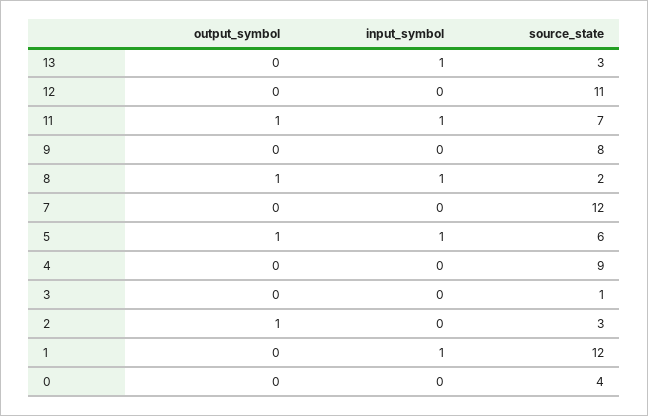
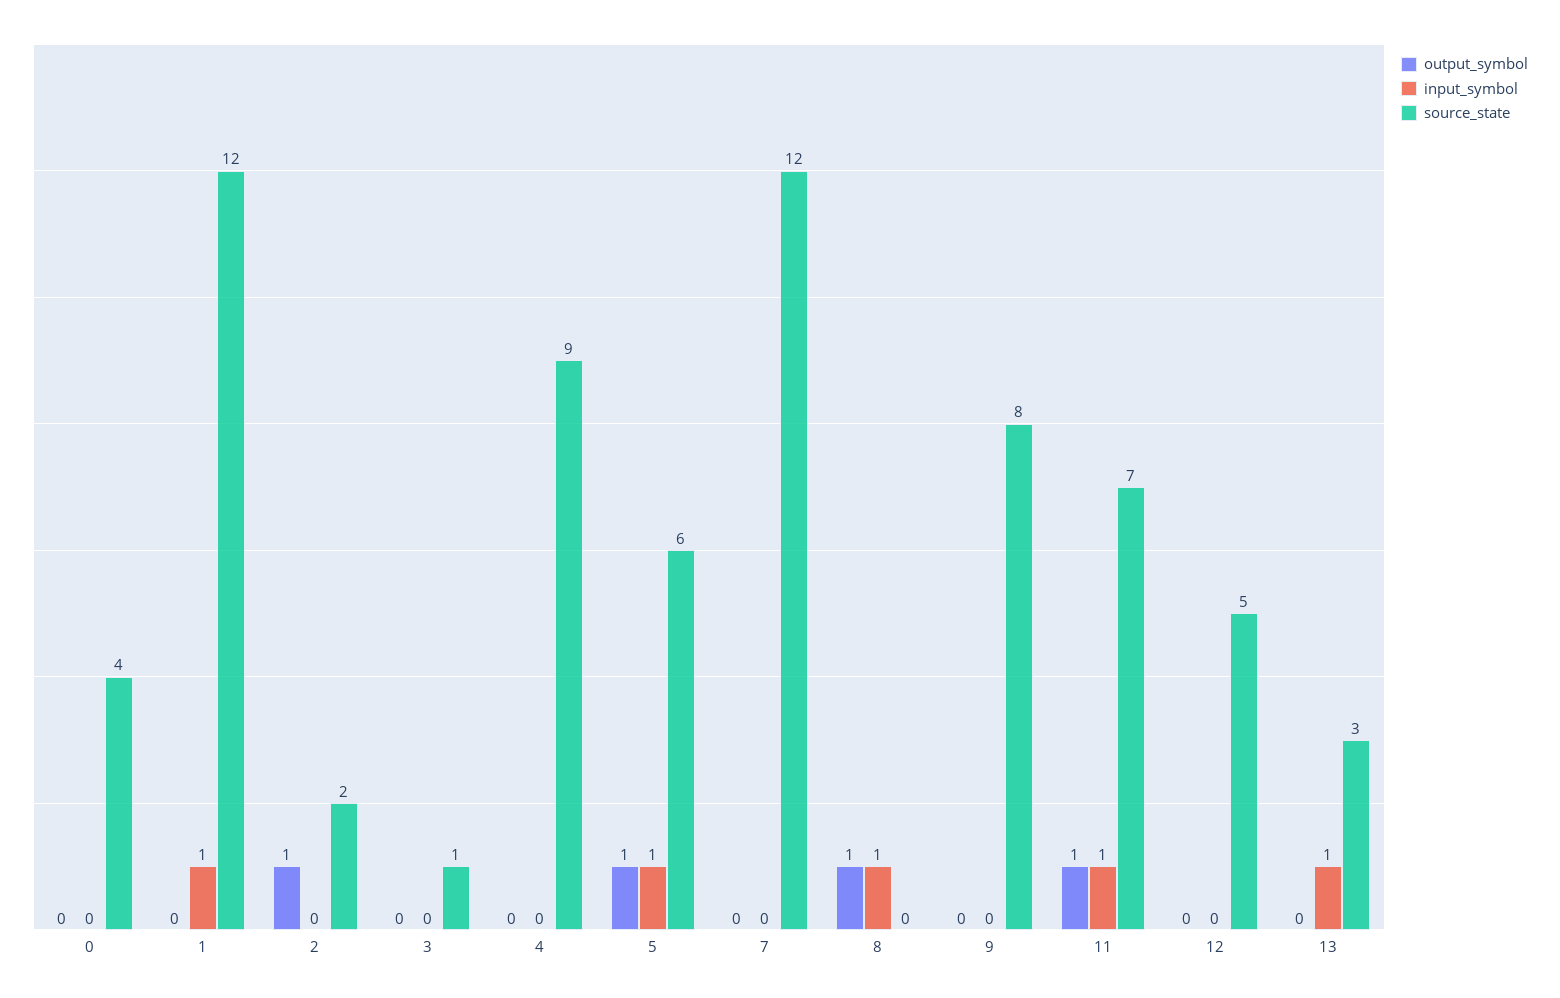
source_state, 12: 11 -> 5
source_state, 8: 2 -> 0
source_state, 2: 3 -> 2

